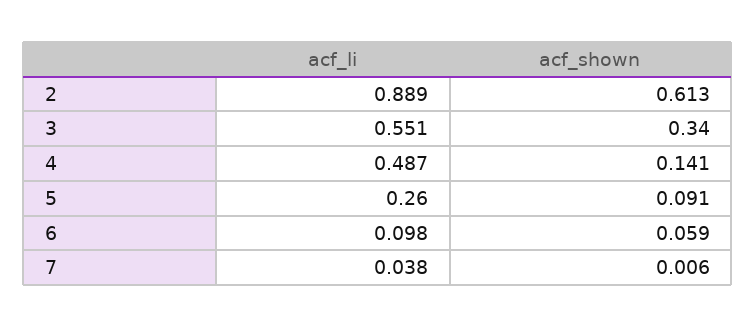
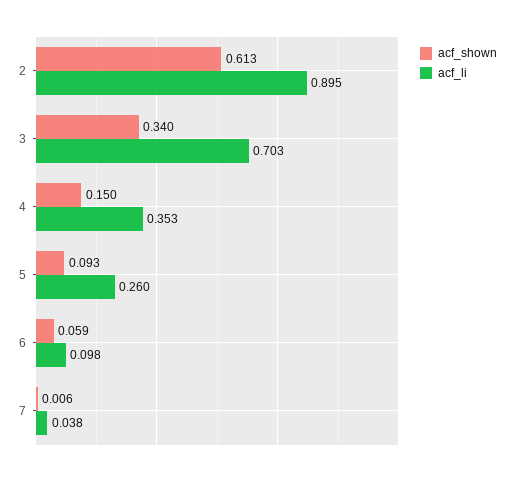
acf_li, 2: 0.889 -> 0.895
acf_li, 3: 0.551 -> 0.703
acf_li, 4: 0.487 -> 0.353
acf_shown, 4: 0.141 -> 0.15
acf_shown, 5: 0.091 -> 0.093

